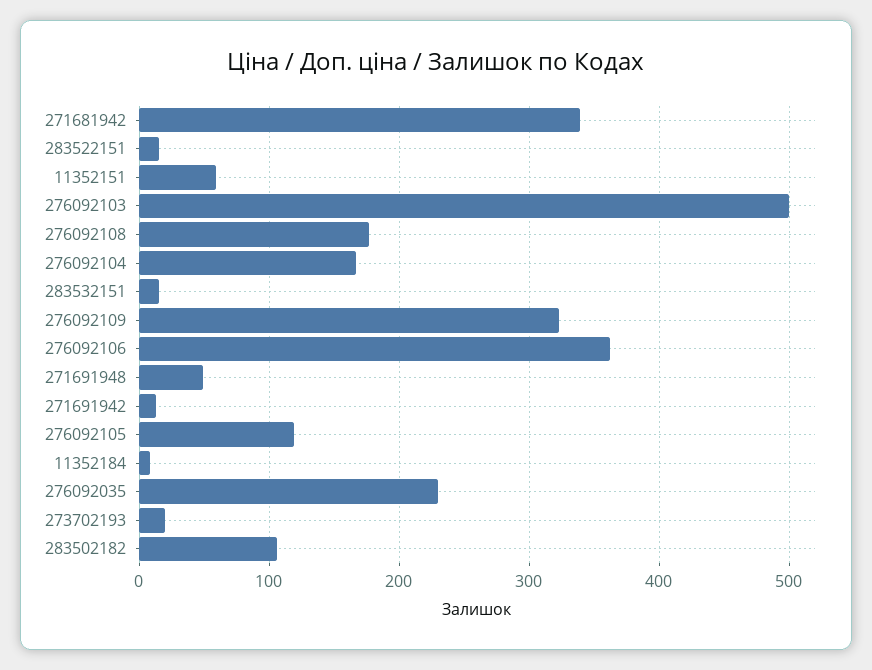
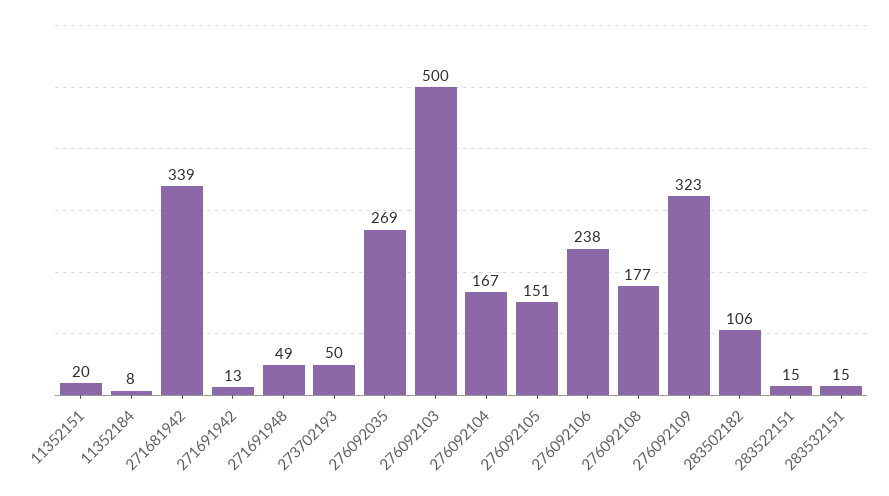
11352151: 60 -> 20
276092106: 360 -> 238
276092105: 120 -> 151
276092035: 230 -> 269
273702193: 20 -> 50

